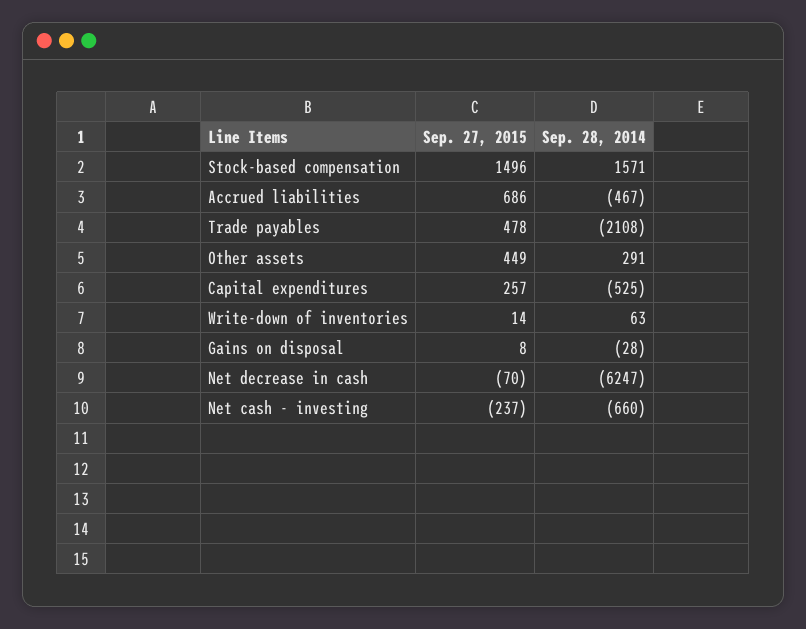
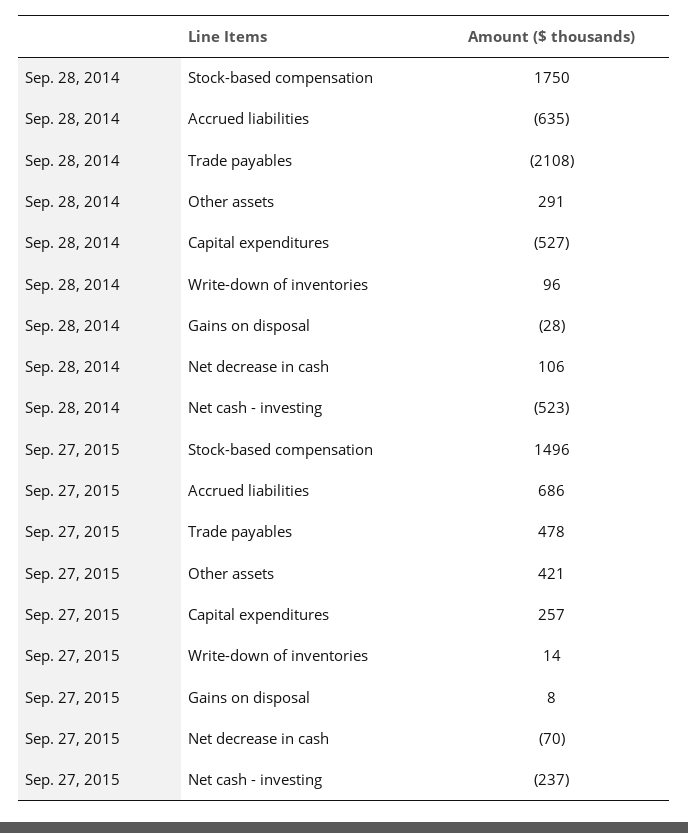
Sep. 28, 2014, Stock-based compensation: 1571 -> 1750
Sep. 28, 2014, Accrued liabilities: -467 -> -635
Sep. 27, 2015, Other assets: 449 -> 421
Sep. 28, 2014, Capital expenditures: -525 -> -527
Sep. 28, 2014, Write-down of inventories: 63 -> 96
Sep. 28, 2014, Net decrease in cash: -6247 -> 106
Sep. 28, 2014, Net cash - investing: -660 -> -523

